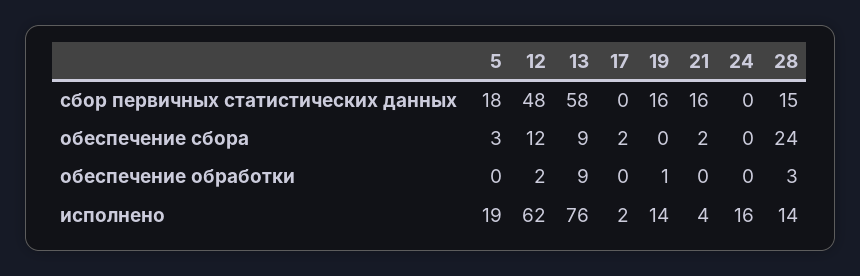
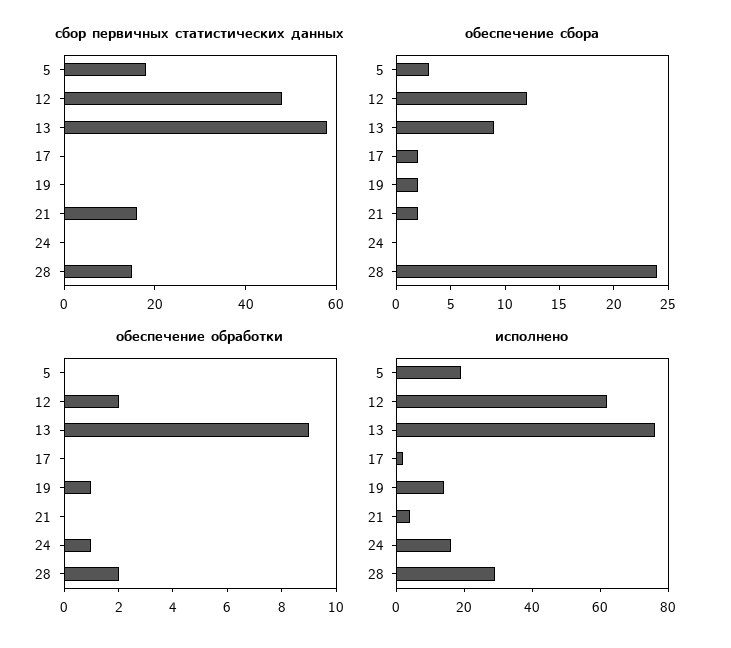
сбор первичных статистических данных, 19: 16 -> 0
обеспечение сбора, 19: 0 -> 2
обеспечение обработки, 24: 0 -> 1
обеспечение обработки, 28: 3 -> 2
исполнено, 28: 14 -> 30

